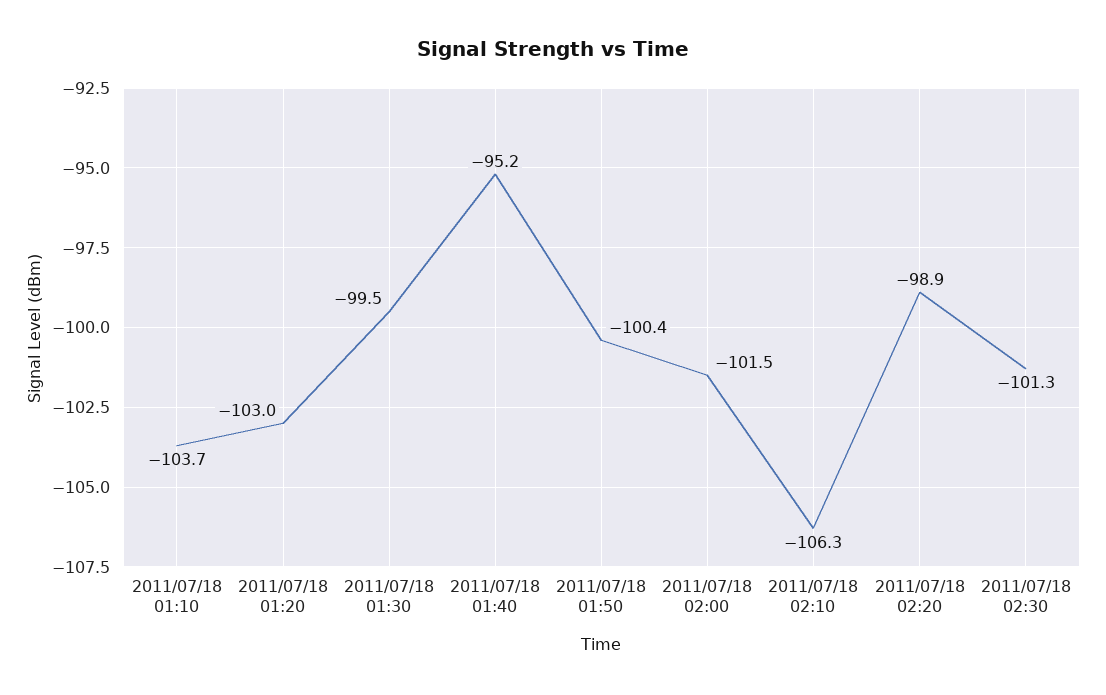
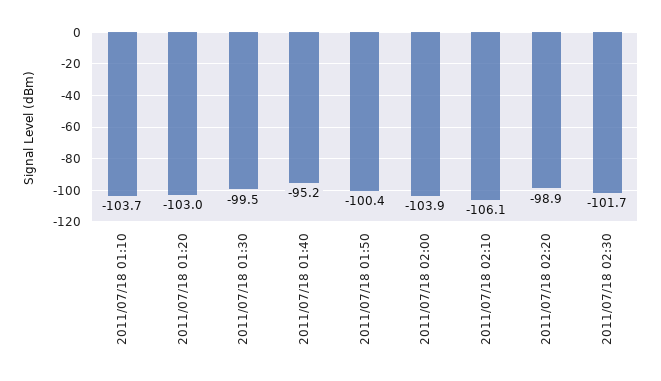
2011/07/18 02:00: -101.5 -> -103.9
2011/07/18 02:10: -106.3 -> -106.1
2011/07/18 02:30: -101.3 -> -101.7

